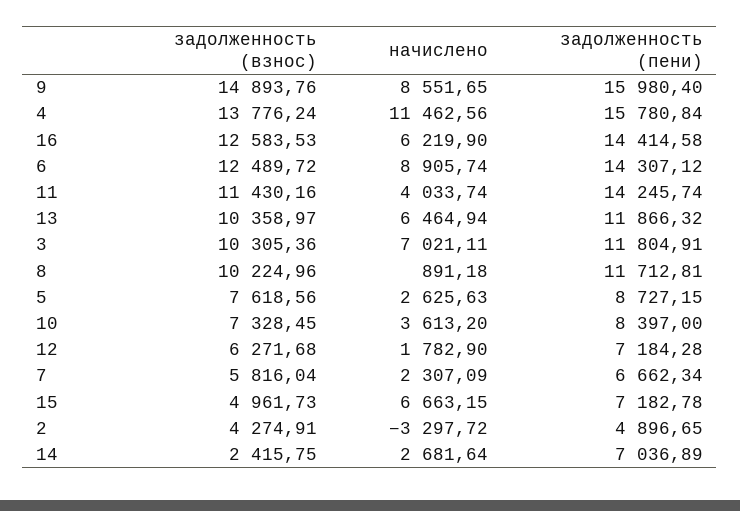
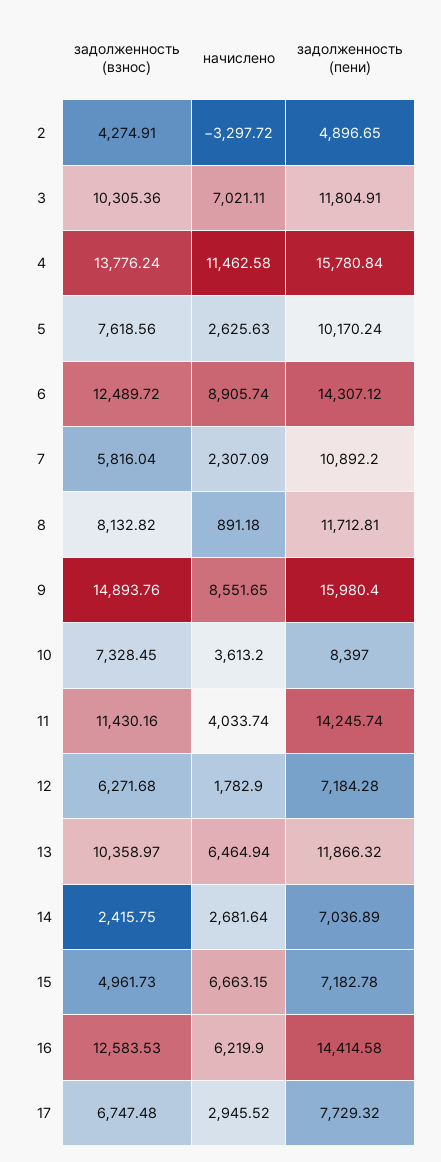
начислено, 4: 11462.56 -> 11462.58
задолженность (взнос), 8: 10224.96 -> 8132.82
задолженность (пени), 5: 8727.15 -> 10170.24
задолженность (пени), 7: 6662.34 -> 10892.2
задолженность (взнос), 17: none -> 6747.48
начислено, 17: none -> 2945.52
задолженность (пени), 17: none -> 7729.32

